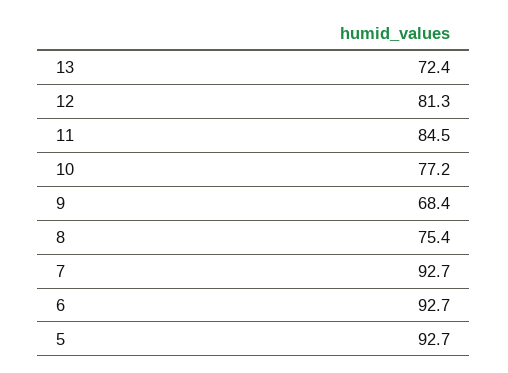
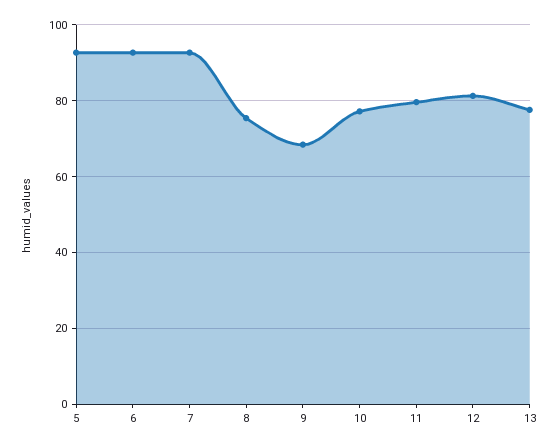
13: 72.4 -> 78
11: 84.5 -> 80

